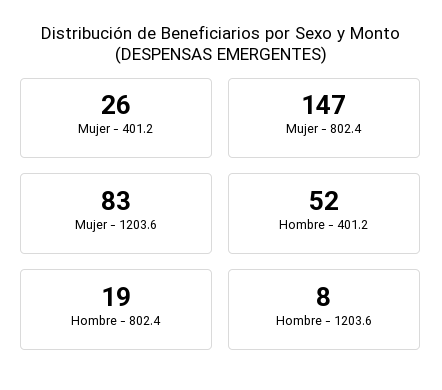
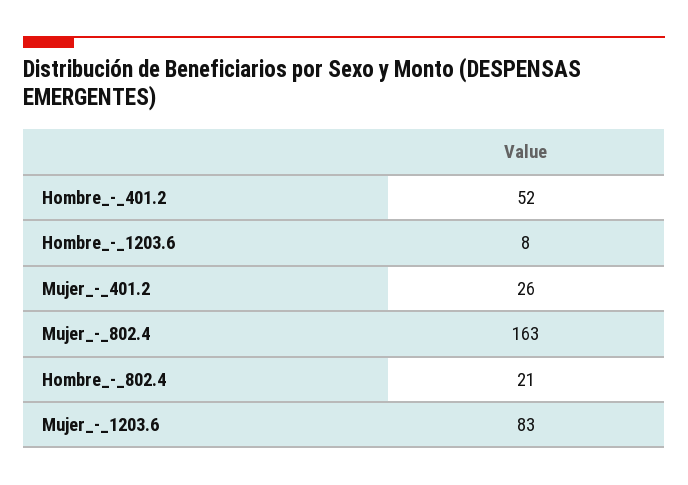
Mujer - 802.4: 147 -> 163
Hombre - 802.4: 19 -> 21

